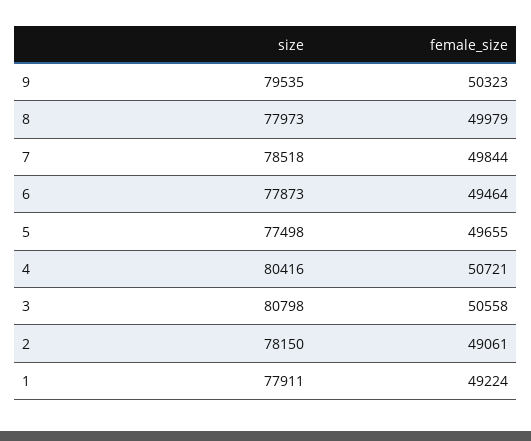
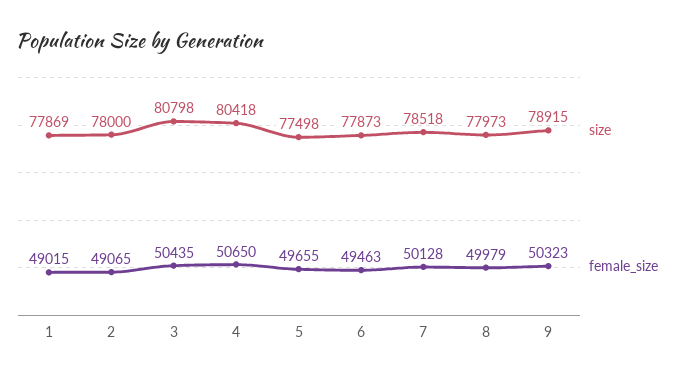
size, 9: 79535 -> 78915
female_size, 7: 49844 -> 50128
female_size, 6: 49464 -> 49463
size, 4: 80416 -> 80418
female_size, 4: 50721 -> 50650
female_size, 3: 50558 -> 50435
size, 2: 78150 -> 78000
female_size, 2: 49061 -> 49065
size, 1: 77911 -> 77869
female_size, 1: 49224 -> 49015

